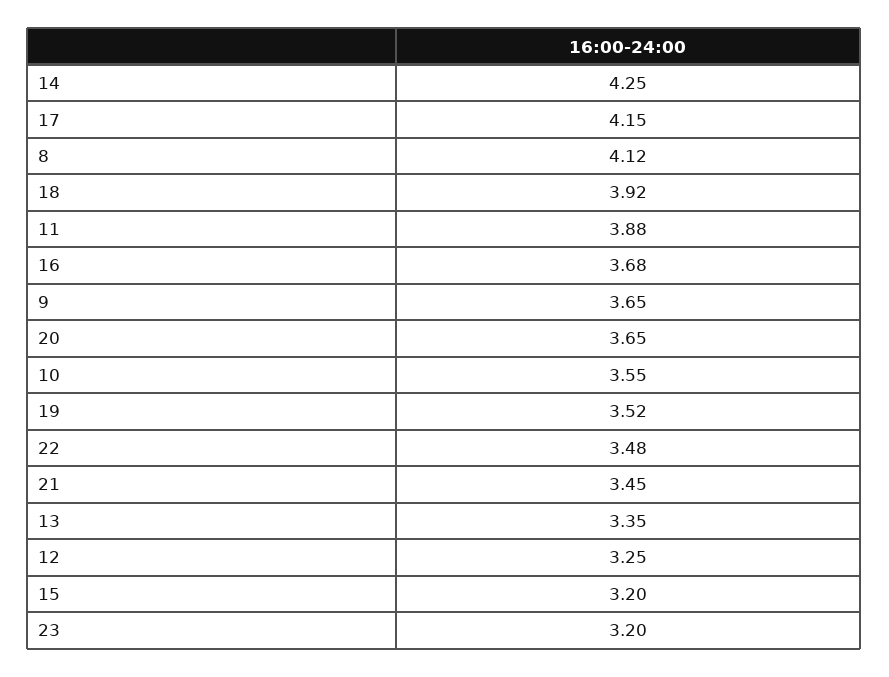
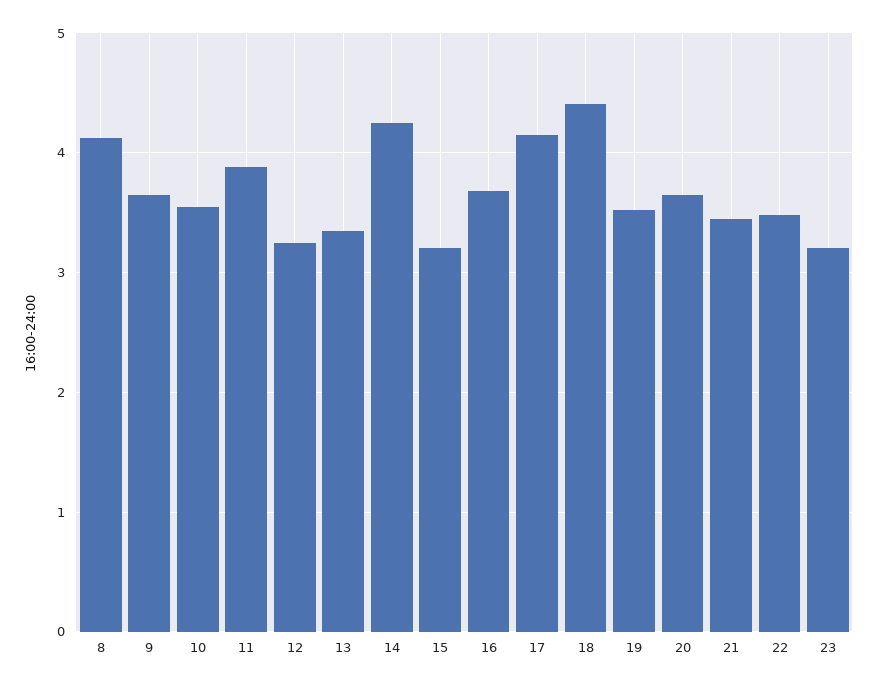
18: 3.92 -> 4.4

